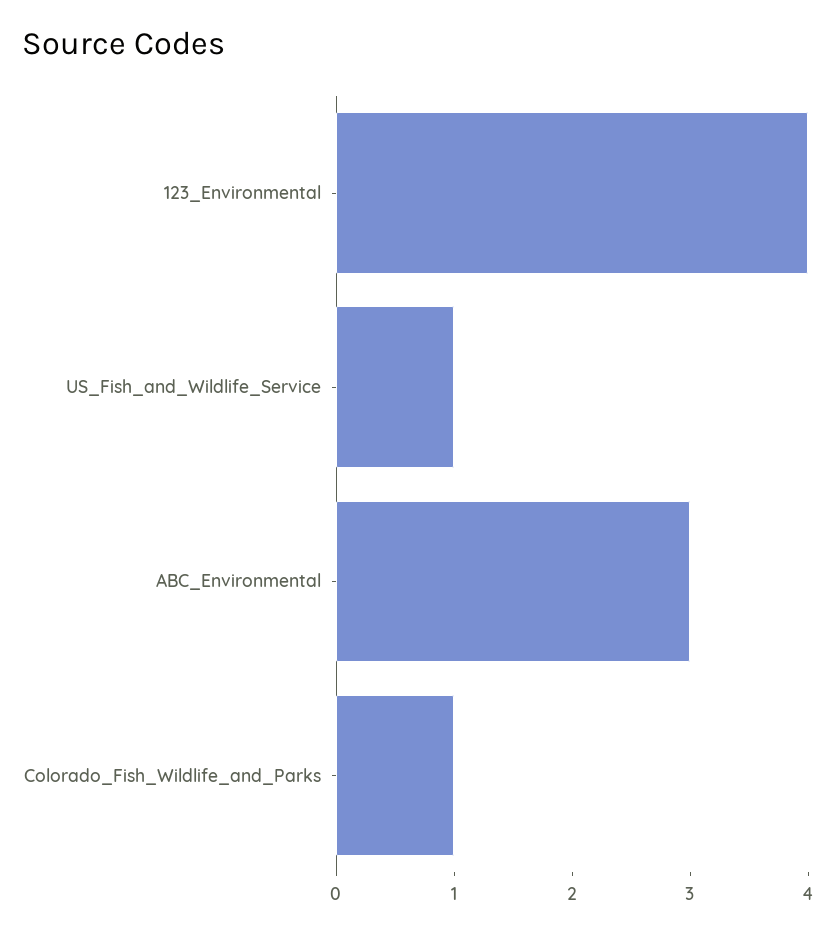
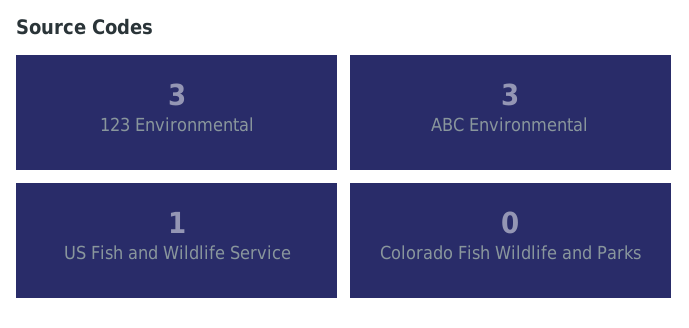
123_Environmental: 4 -> 3
Colorado_Fish_Wildlife_and_Parks: 1 -> 0

